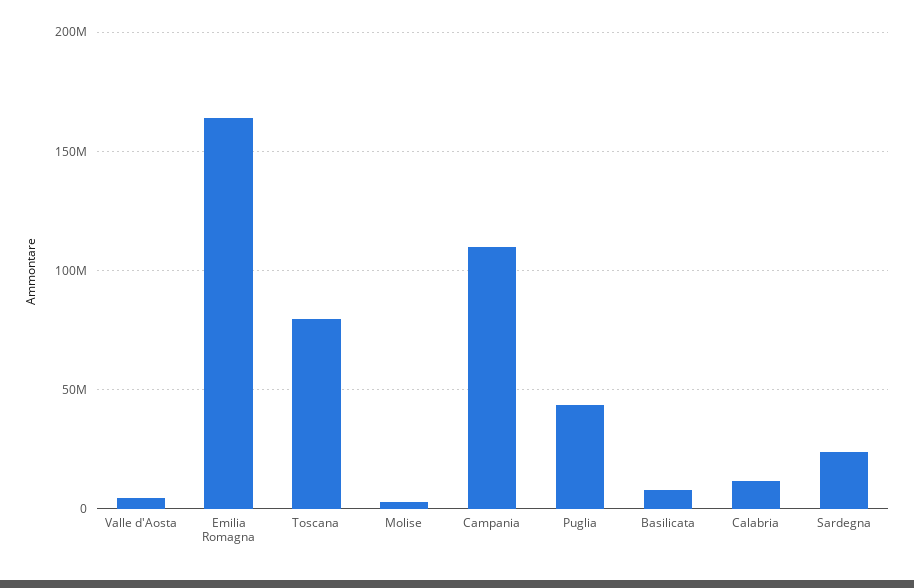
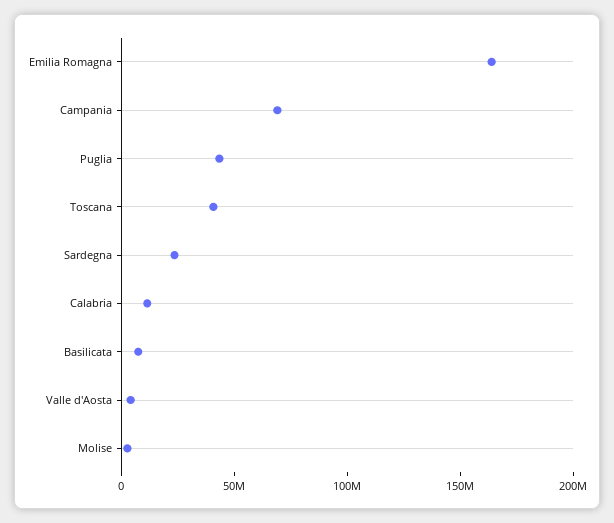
Toscana: 80000000 -> 40000000
Campania: 110000000 -> 70000000

